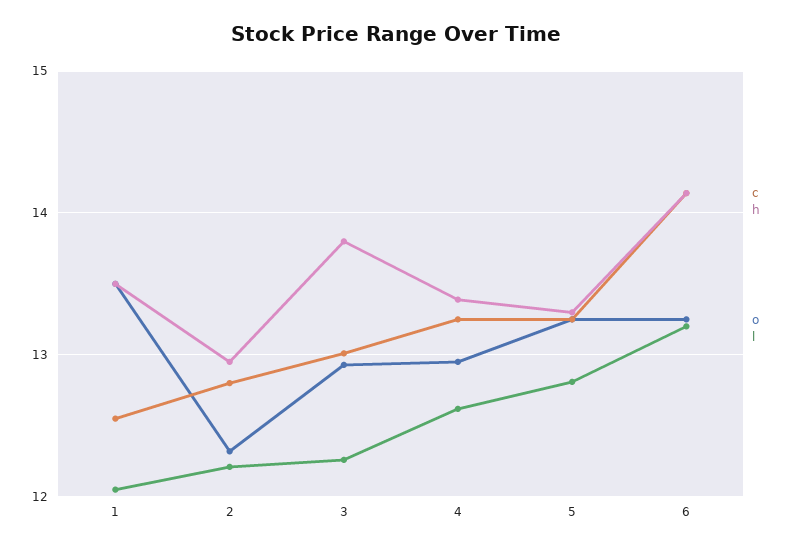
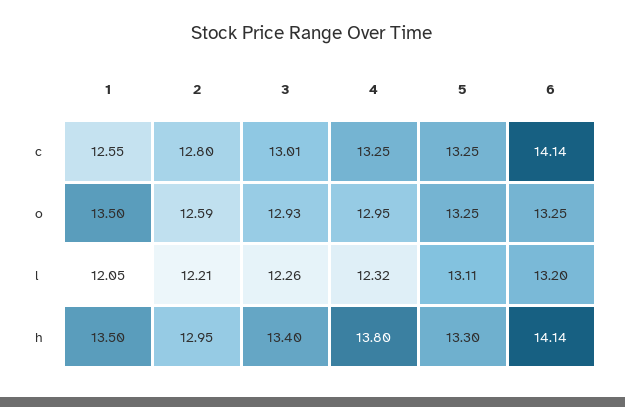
o, 2: 12.3 -> 12.59
h, 3: 13.8 -> 13.4
h, 4: 13.4 -> 13.8
l, 4: 12.6 -> 12.32
l, 5: 12.8 -> 13.11

